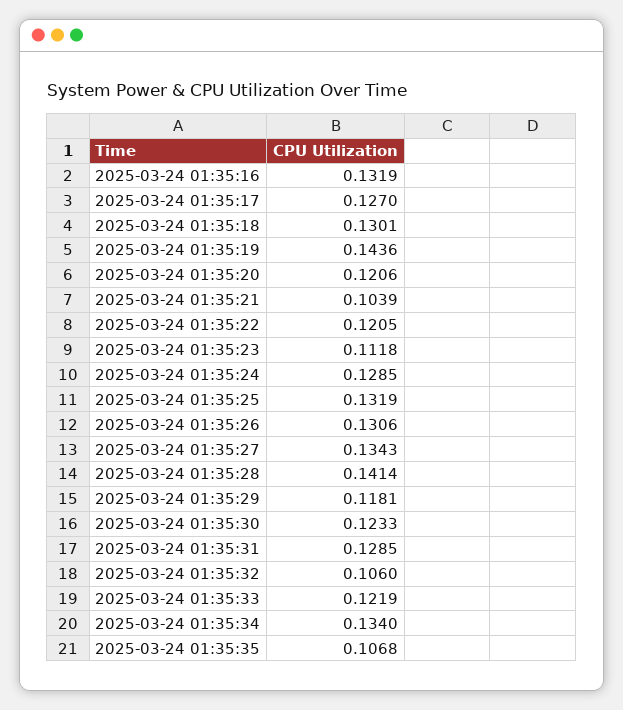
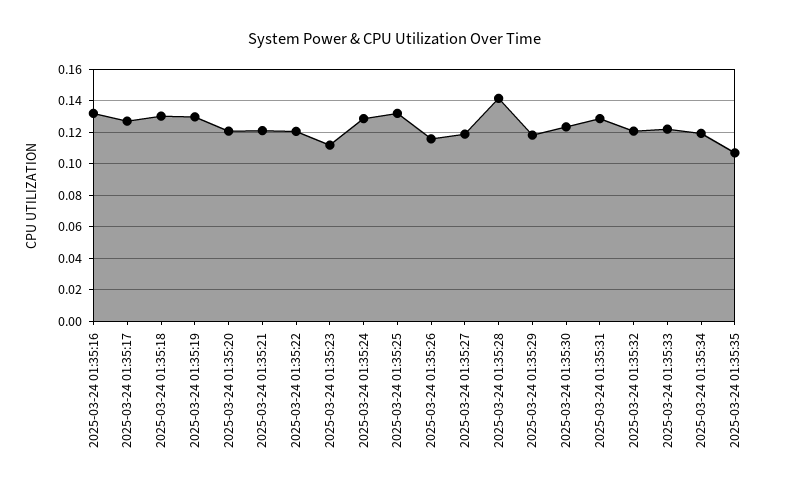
2025-03-24 01:35:19: 0.1436 -> 0.13
2025-03-24 01:35:21: 0.1039 -> 0.12
2025-03-24 01:35:26: 0.1306 -> 0.115
2025-03-24 01:35:27: 0.1343 -> 0.12
2025-03-24 01:35:32: 0.106 -> 0.12
2025-03-24 01:35:34: 0.134 -> 0.12

